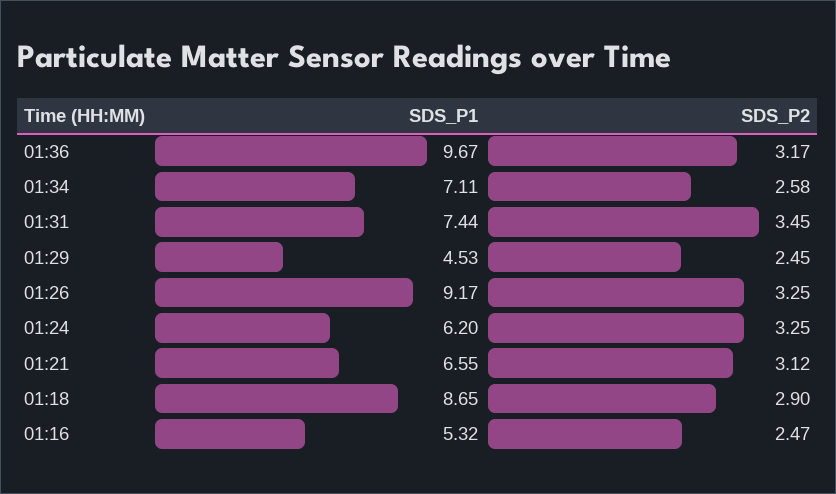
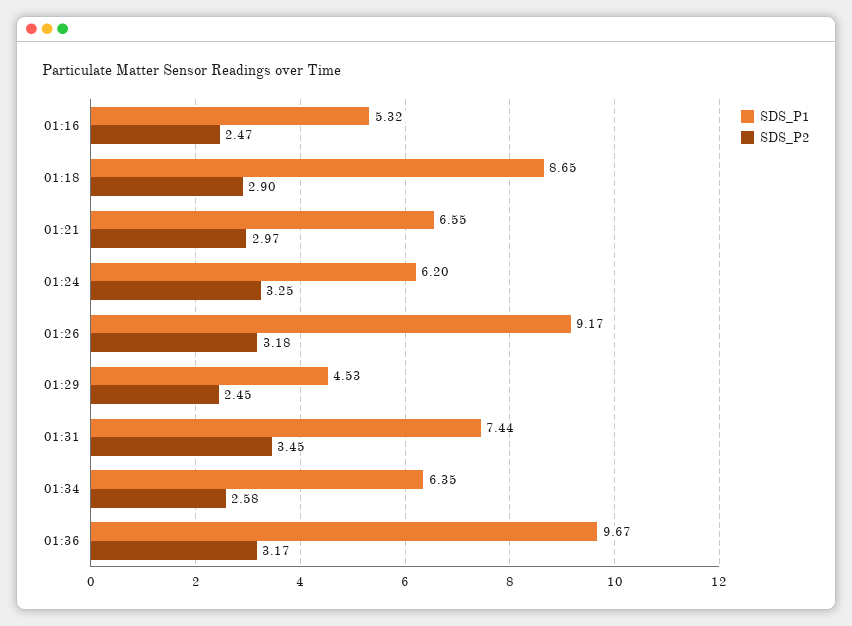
SDS_P1, 01:34: 7.11 -> 6.35
SDS_P2, 01:26: 3.25 -> 3.18
SDS_P2, 01:21: 3.12 -> 2.97

